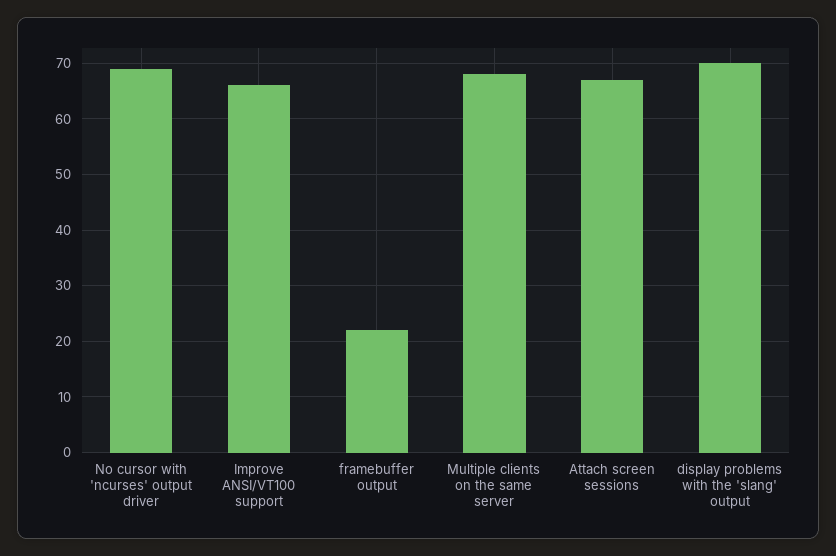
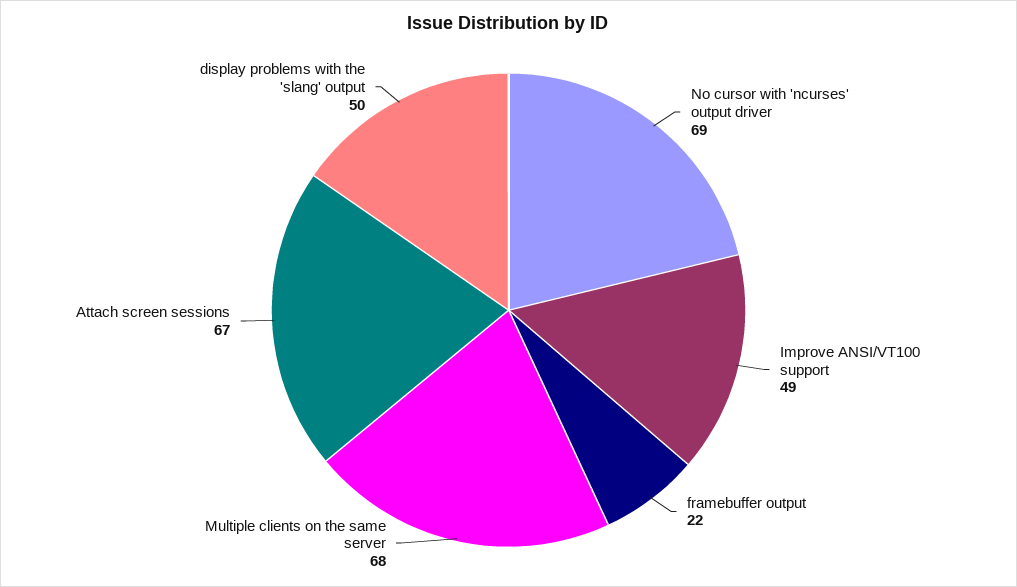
Improve ANSI/VT100 support: 65 -> 49
display problems with the 'slang' output: 70 -> 50

